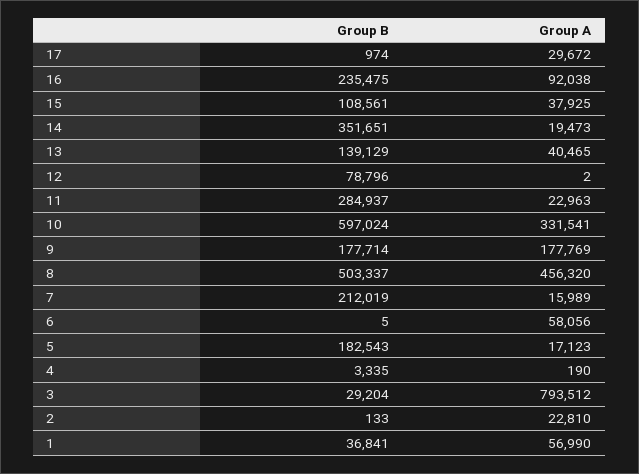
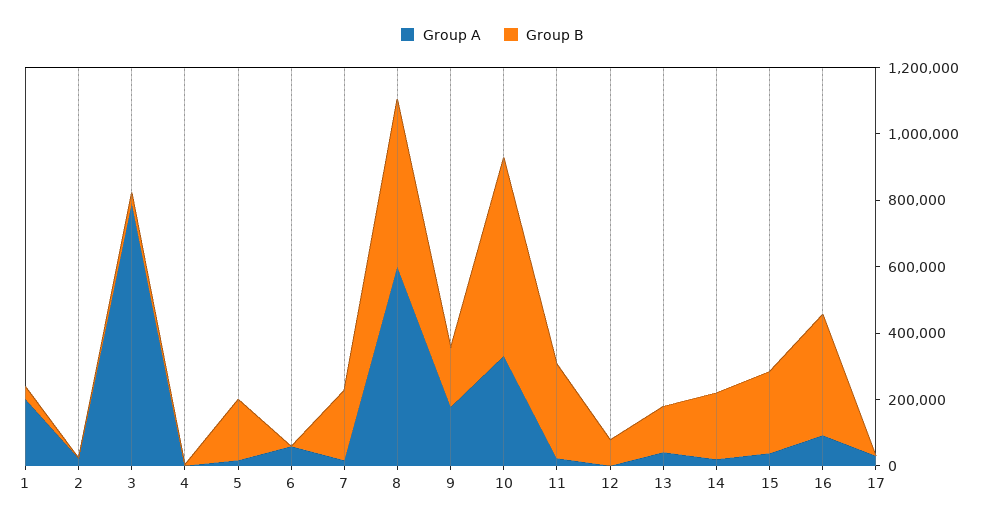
Group B, 16: 235475 -> 350000
Group B, 15: 108561 -> 250000
Group B, 14: 351651 -> 200000
Group A, 8: 456320 -> 600000
Group A, 1: 56990 -> 200000

